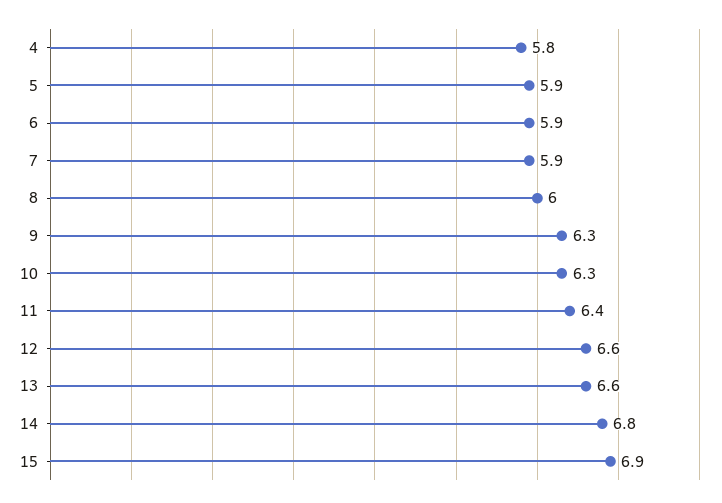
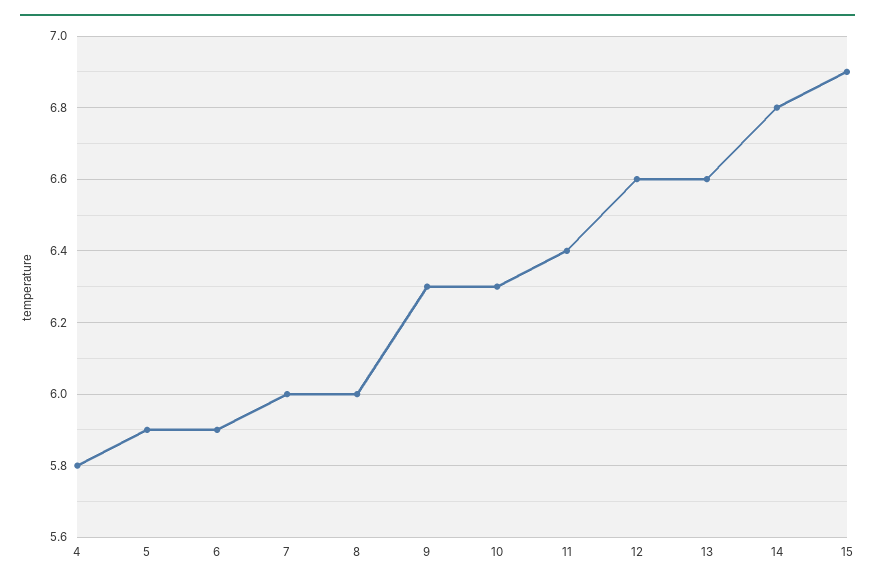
7: 5.9 -> 6

